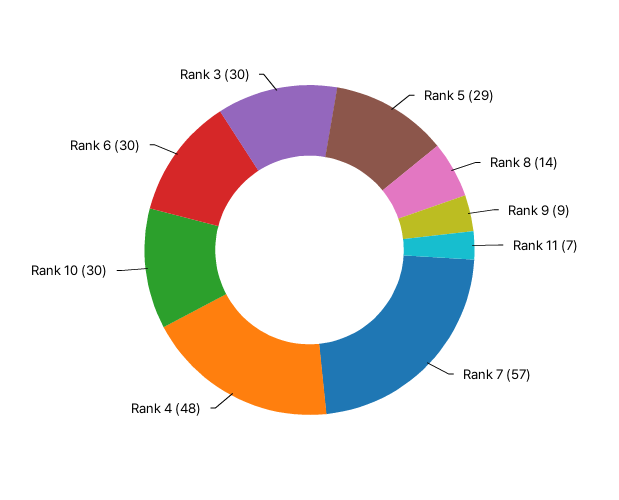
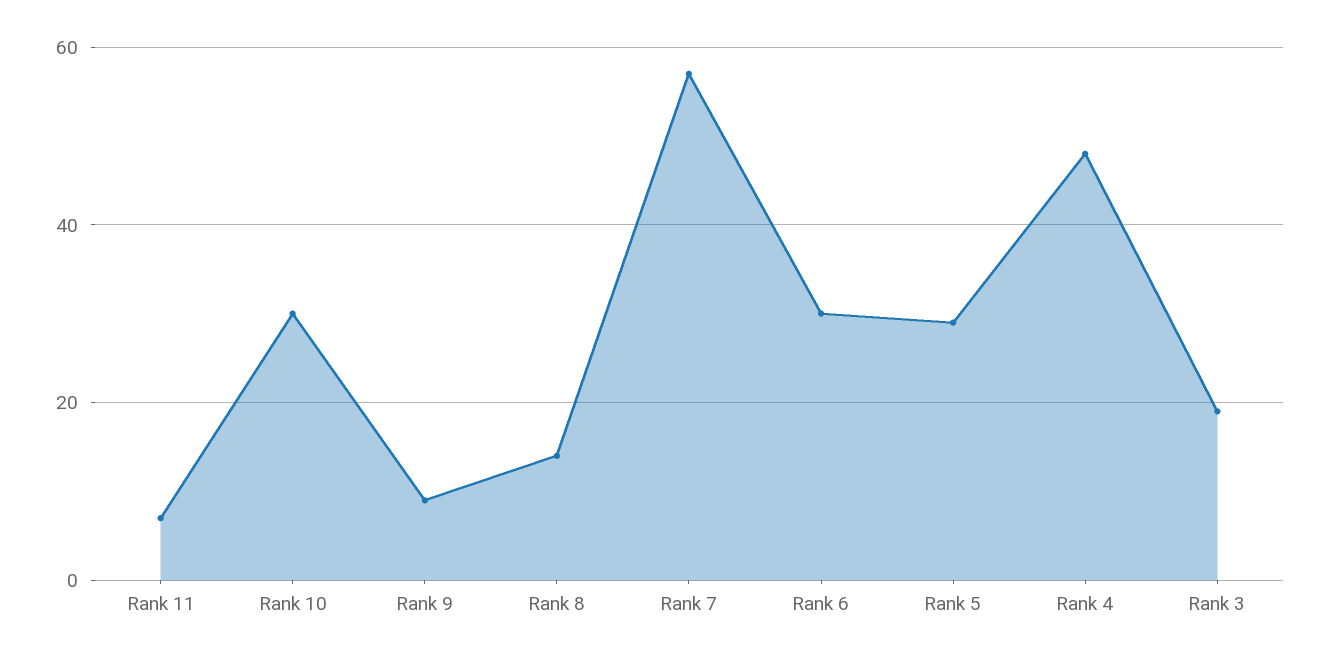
Rank 3: 30 -> 20

